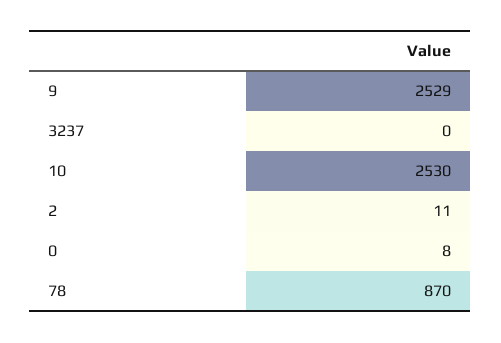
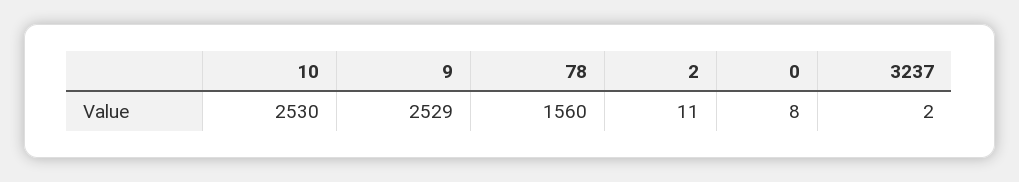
3237: 0 -> 2
78: 870 -> 1560

